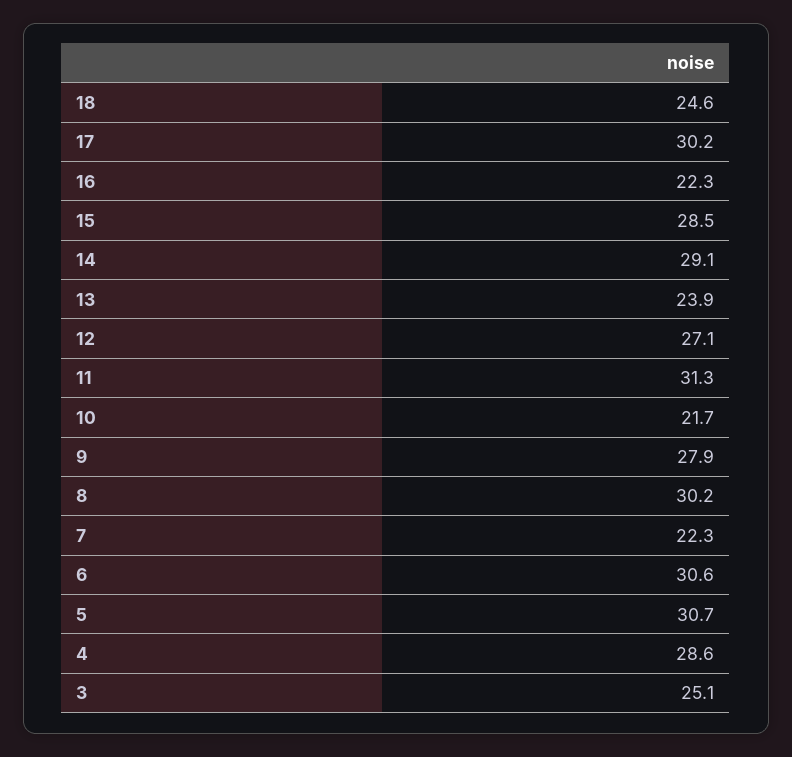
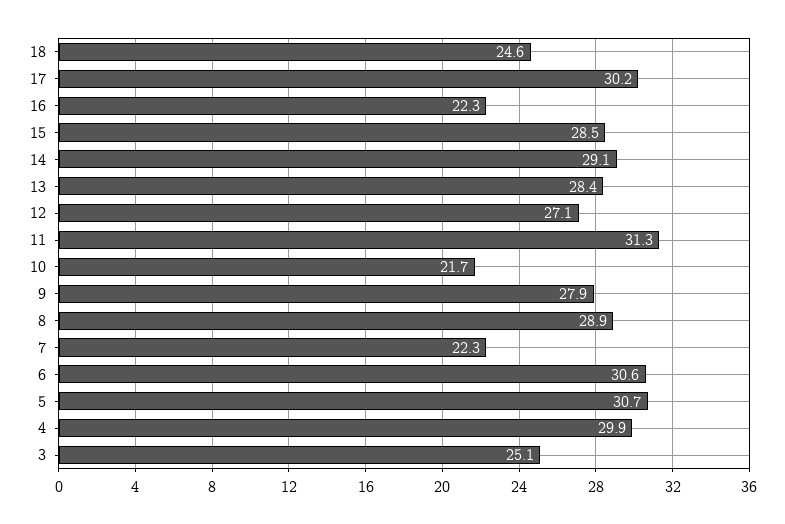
13: 23.9 -> 28.4
8: 30.2 -> 28.9
4: 28.6 -> 29.9

